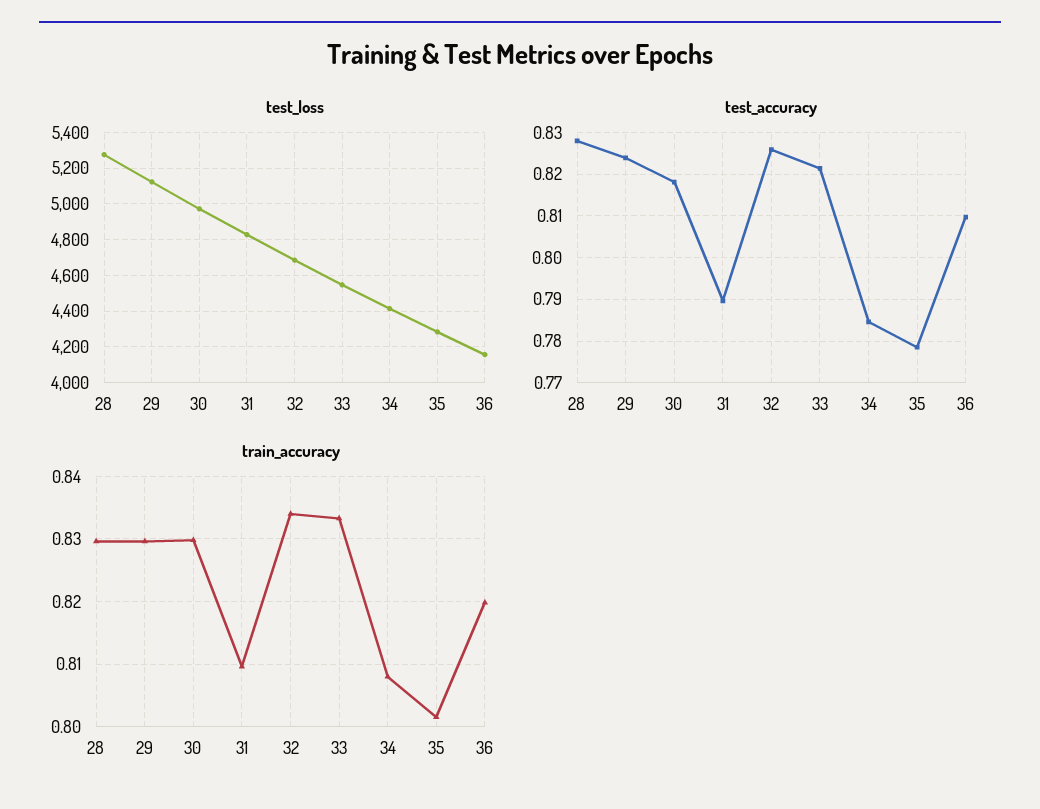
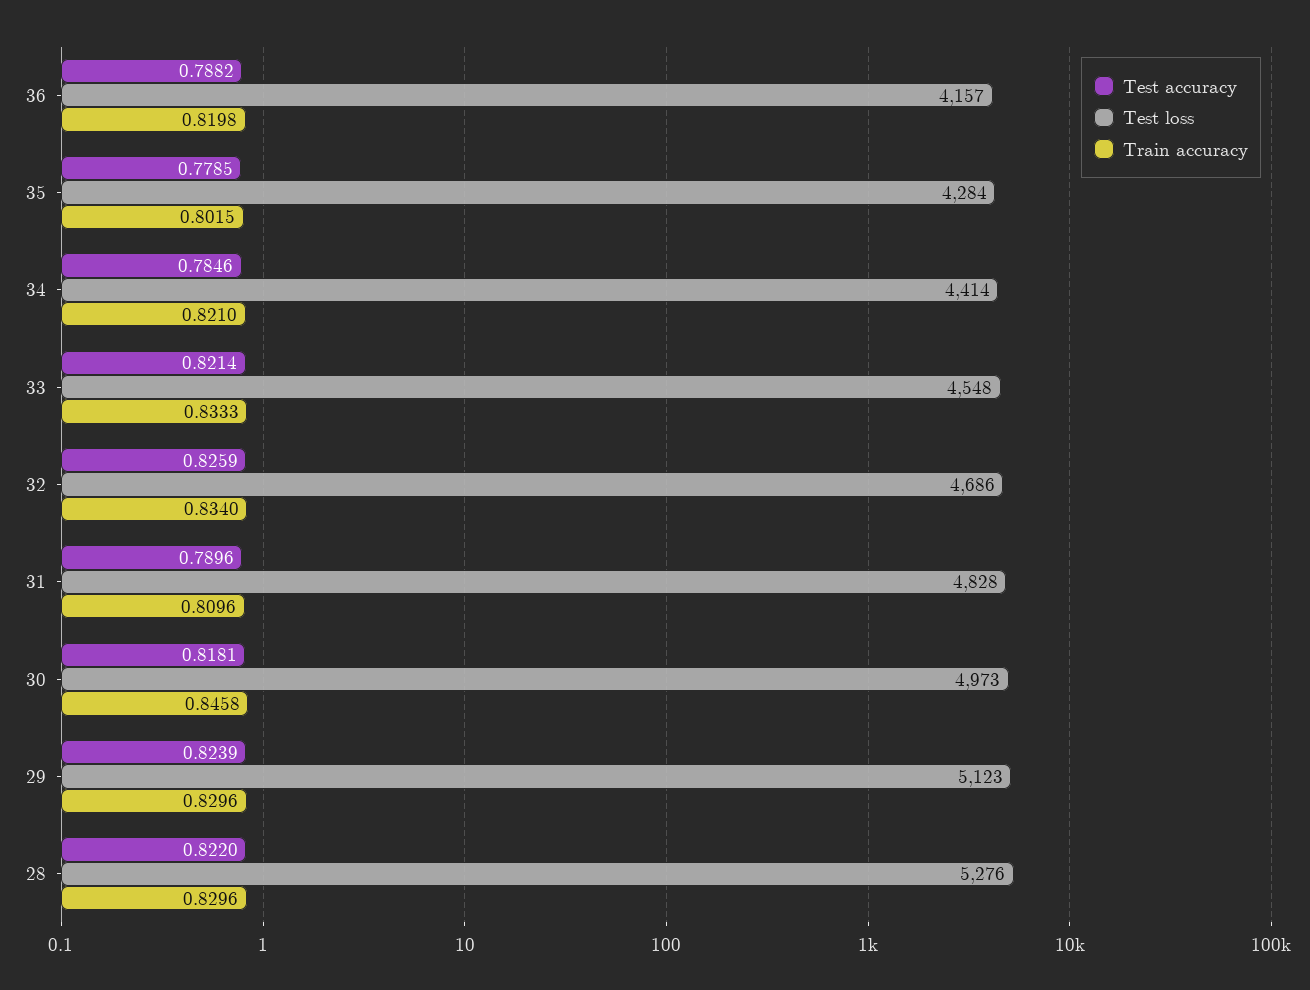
test_accuracy, 28: 0.828 -> 0.822
test_accuracy, 36: 0.81 -> 0.7882
train_accuracy, 30: 0.83 -> 0.8458
train_accuracy, 34: 0.808 -> 0.821

